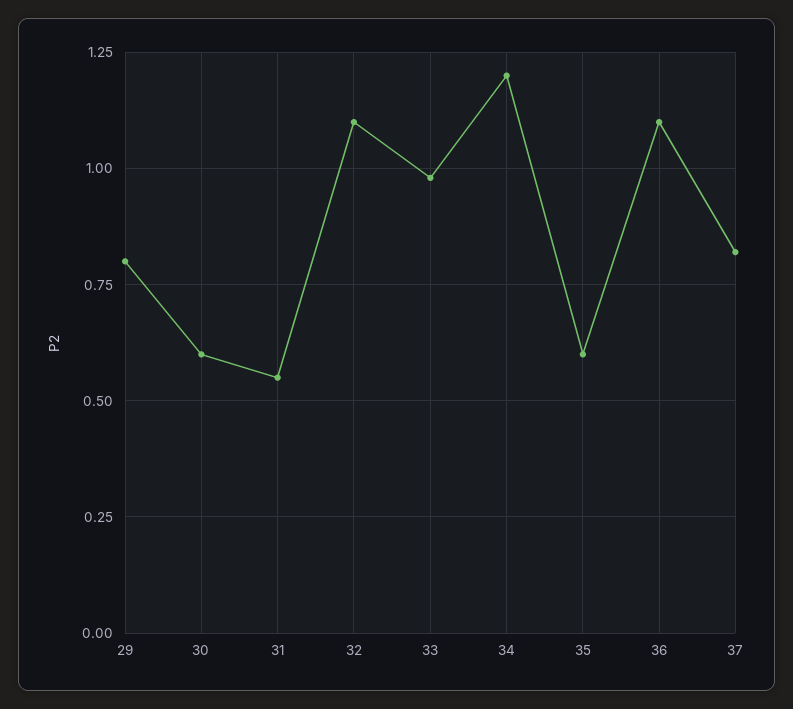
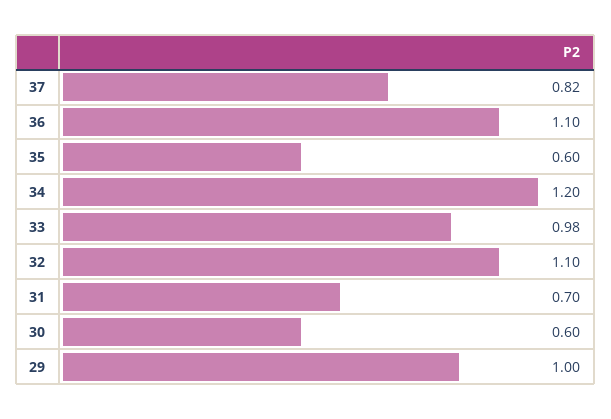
29: 0.8 -> 1
31: 0.55 -> 0.7

